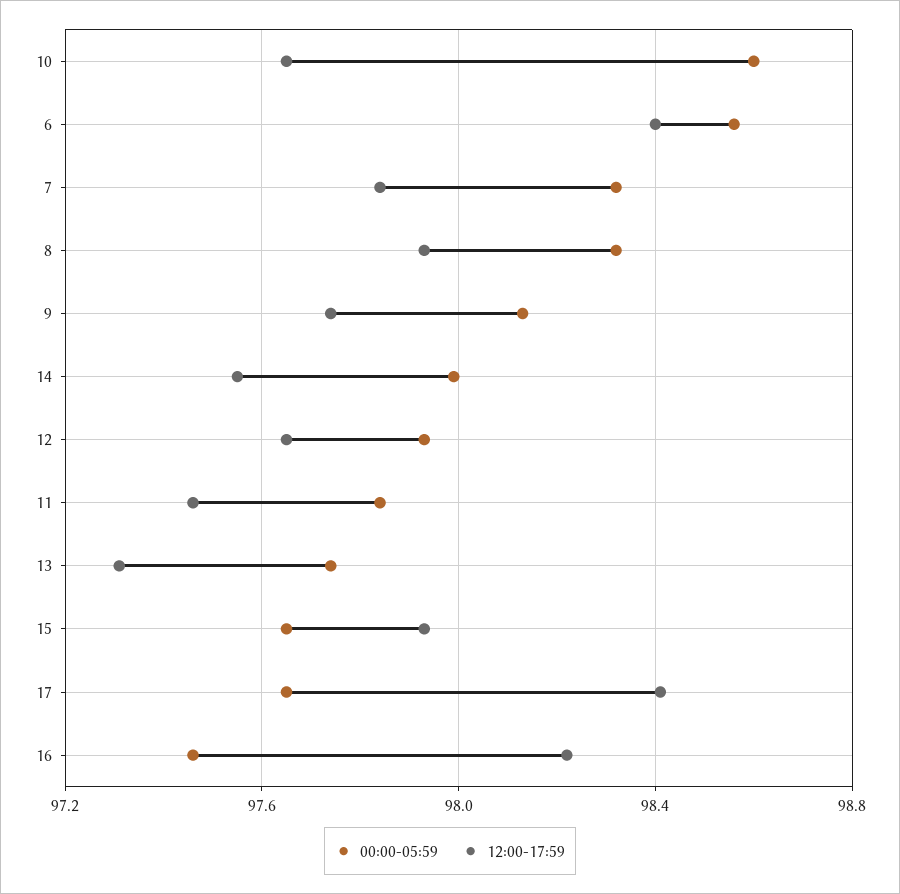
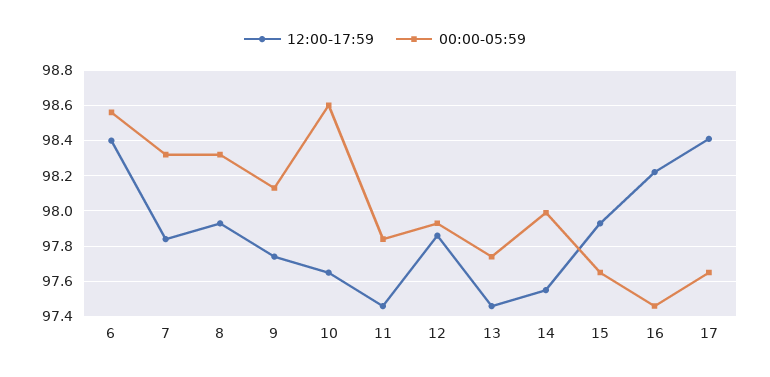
12:00-17:59, 12: 97.65 -> 97.85
12:00-17:59, 13: 97.3 -> 97.45

